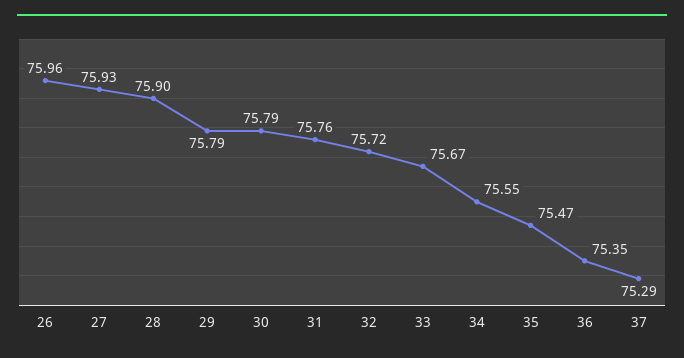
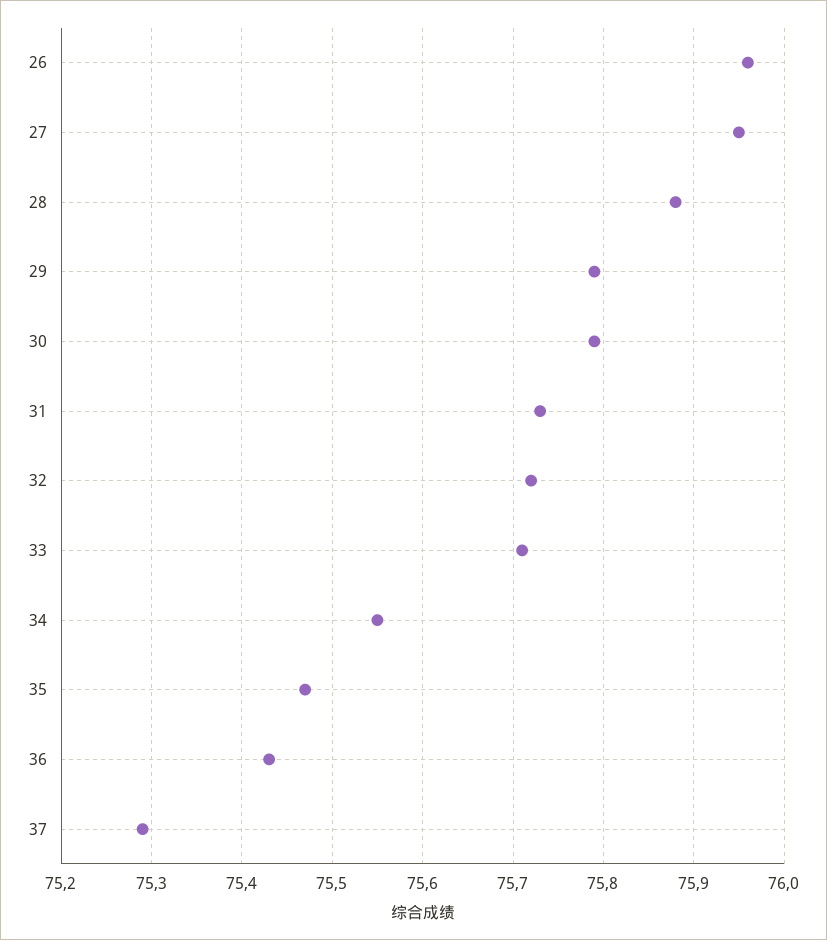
27: 75.93 -> 75.95
28: 75.9 -> 75.88
31: 75.76 -> 75.73
33: 75.67 -> 75.71
36: 75.35 -> 75.43

